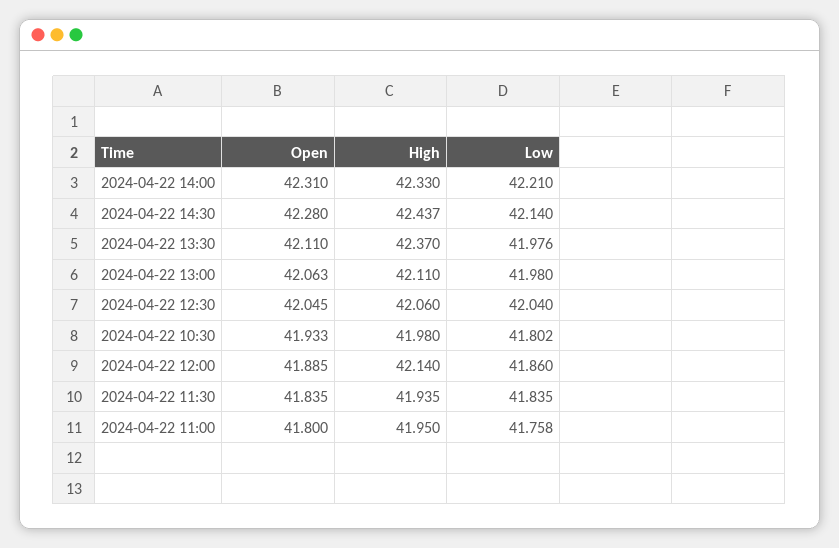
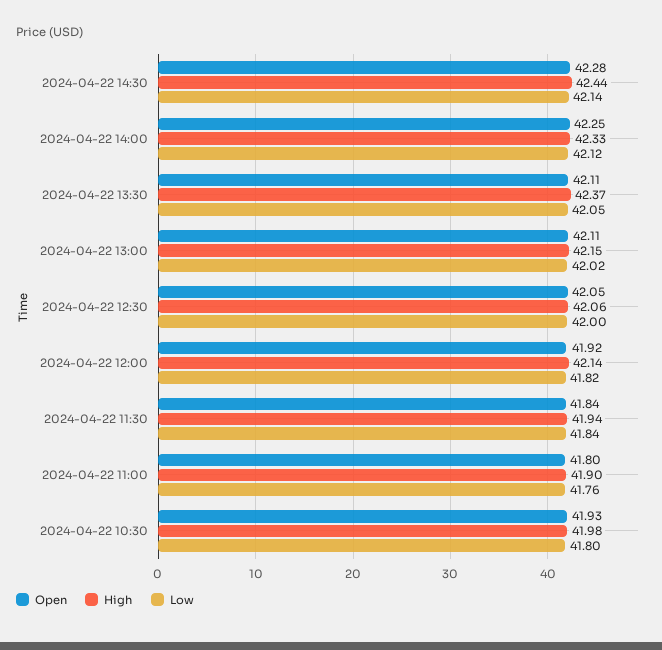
Open, 2024-04-22 14:00: 42.31 -> 42.25
Low, 2024-04-22 14:00: 42.21 -> 42.12
Low, 2024-04-22 13:30: 41.976 -> 42.05
Open, 2024-04-22 13:00: 42.063 -> 42.11
High, 2024-04-22 13:00: 42.11 -> 42.15
Low, 2024-04-22 13:00: 41.98 -> 42.02
Low, 2024-04-22 12:30: 42.04 -> 42
Open, 2024-04-22 12:00: 41.885 -> 41.92
Low, 2024-04-22 12:00: 41.86 -> 41.82
High, 2024-04-22 11:00: 41.95 -> 41.9

